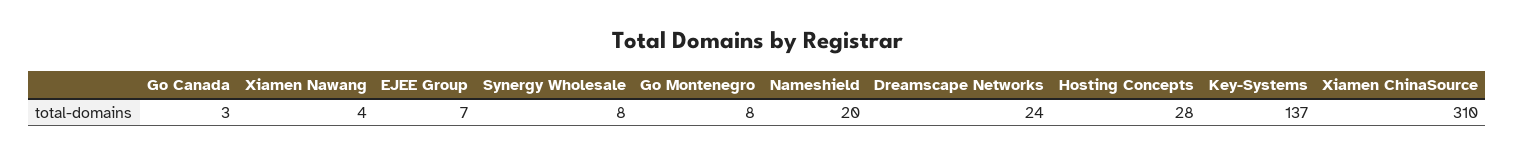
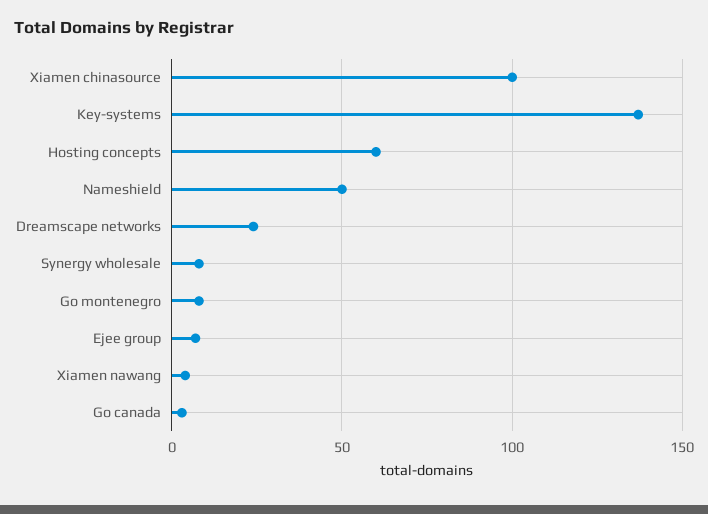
Nameshield: 20 -> 50
Hosting Concepts: 28 -> 60
Xiamen ChinaSource: 310 -> 100

